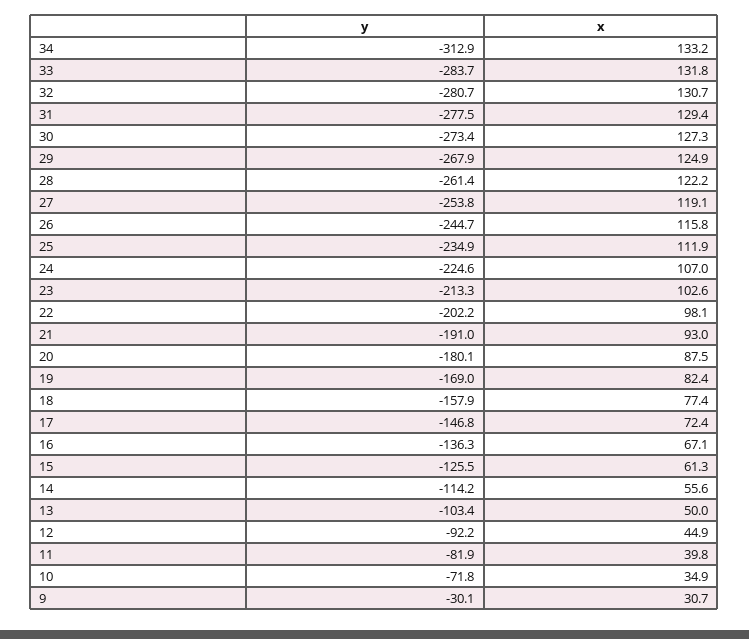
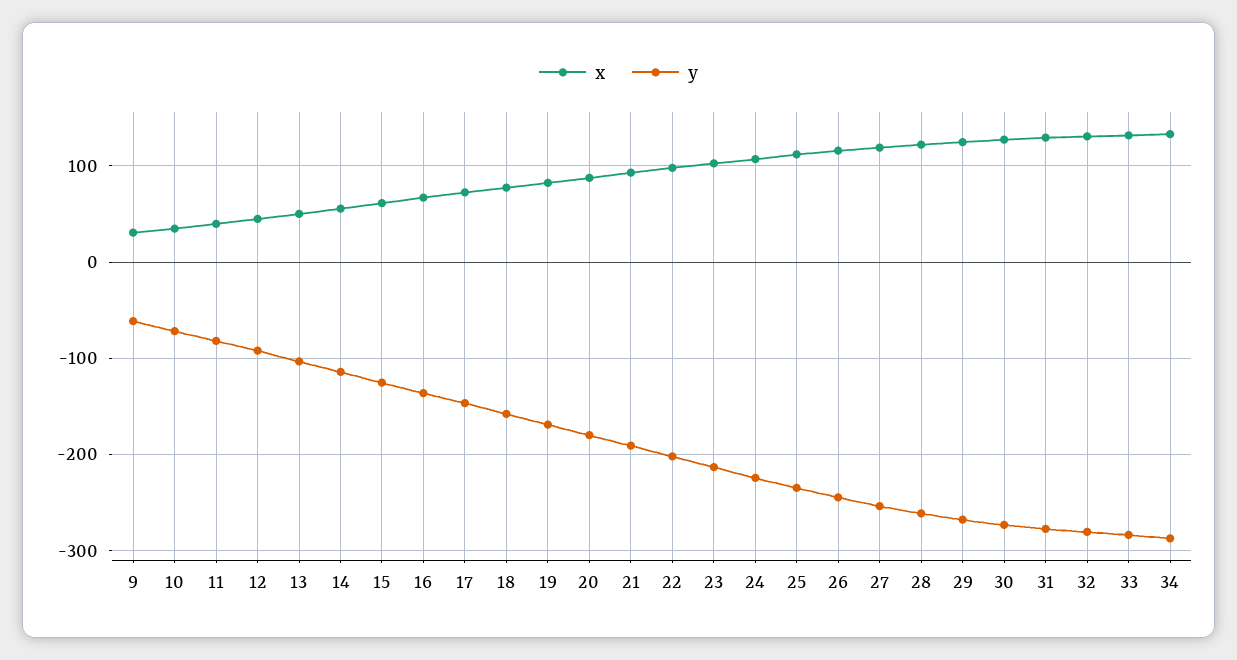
y, 34: -312.9 -> -290
y, 9: -30.1 -> -60

